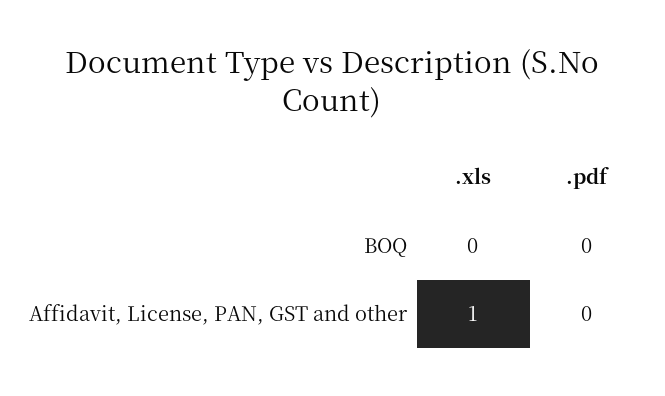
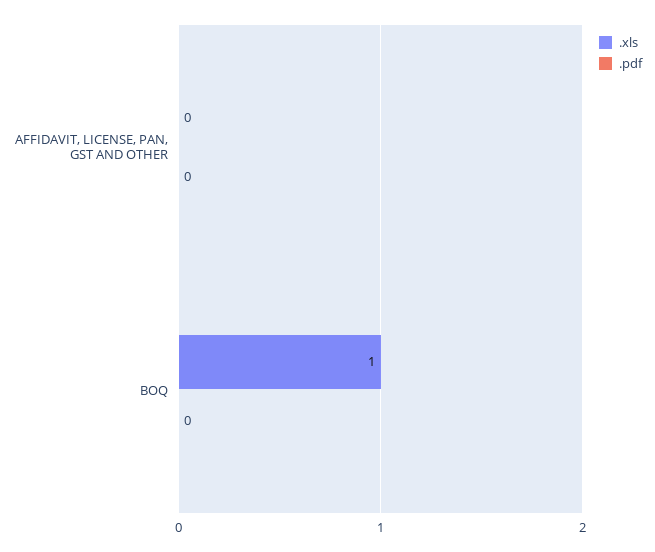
.xls, BOQ: 0 -> 1
.xls, Affidavit, License, PAN, GST and other: 1 -> 0

